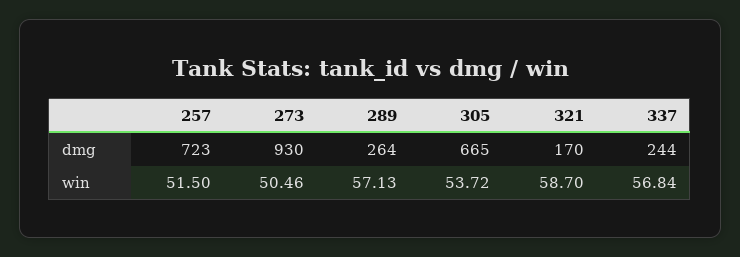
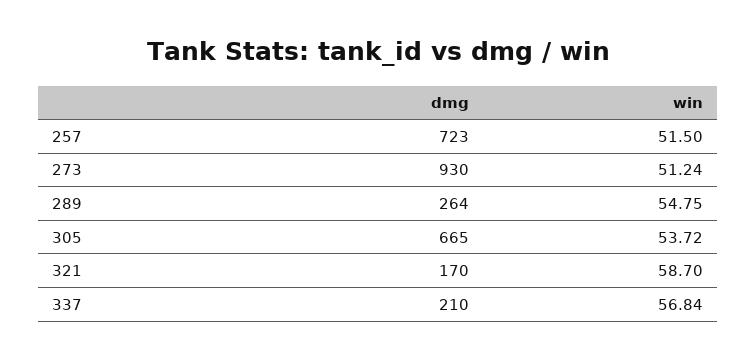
337, dmg: 244 -> 210
273, win: 50.46 -> 51.24
289, win: 57.13 -> 54.75

